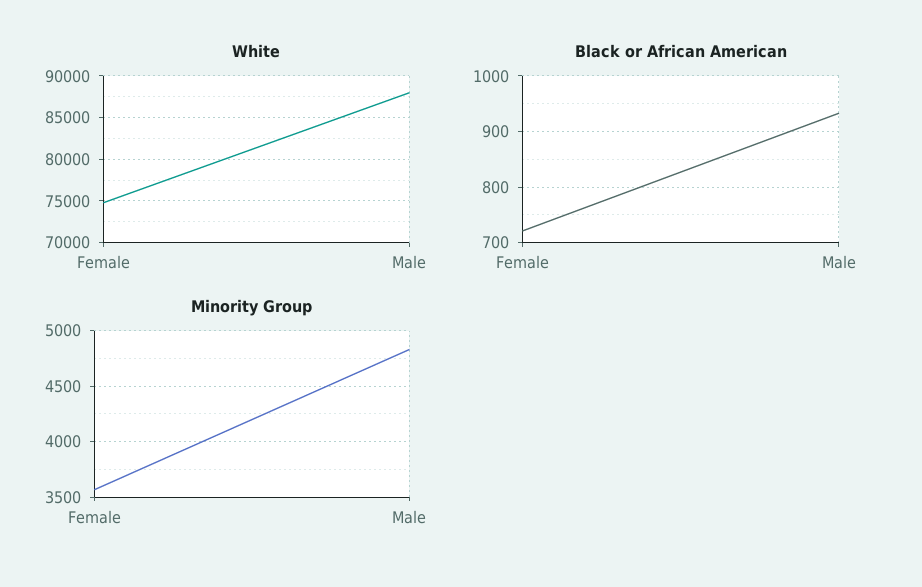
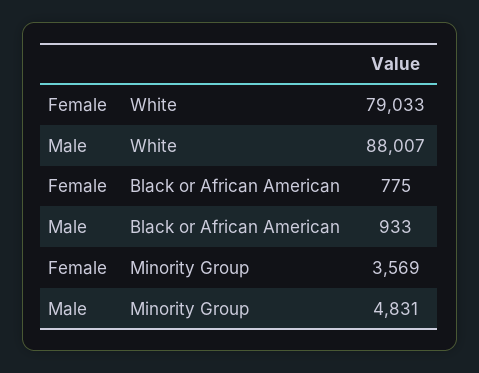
White, Female: 75000 -> 79033
Black or African American, Female: 720 -> 775

